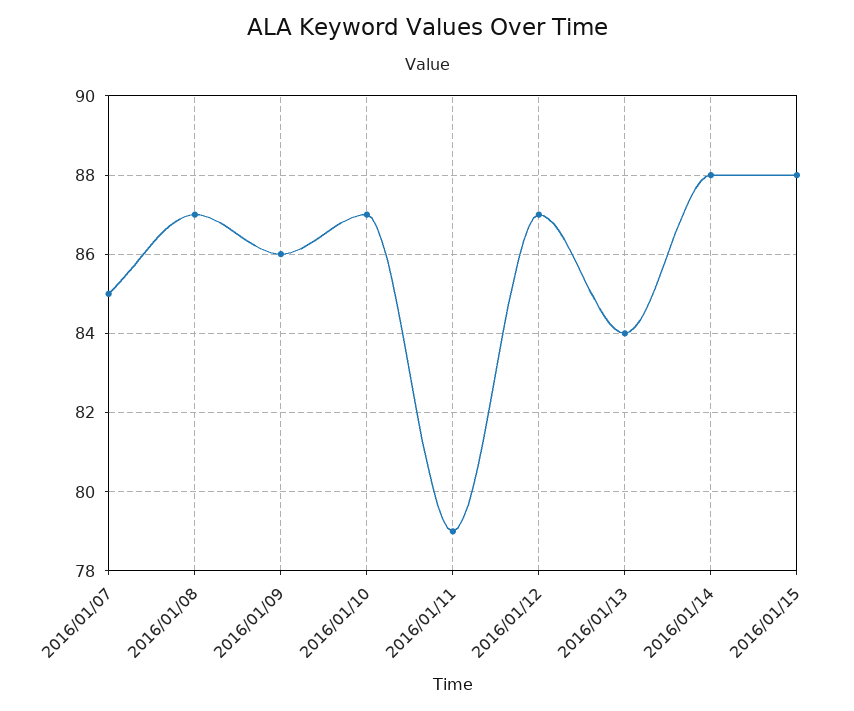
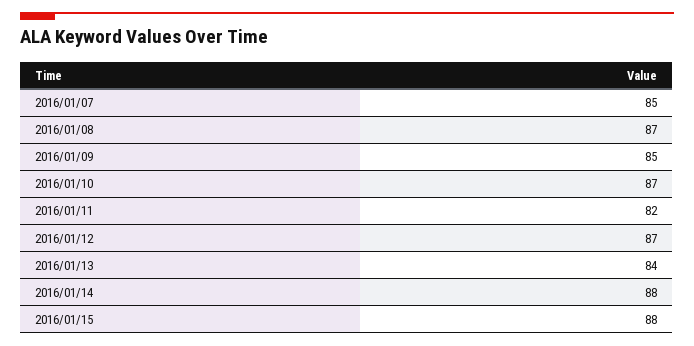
2016/01/09: 86 -> 85
2016/01/11: 79 -> 82

